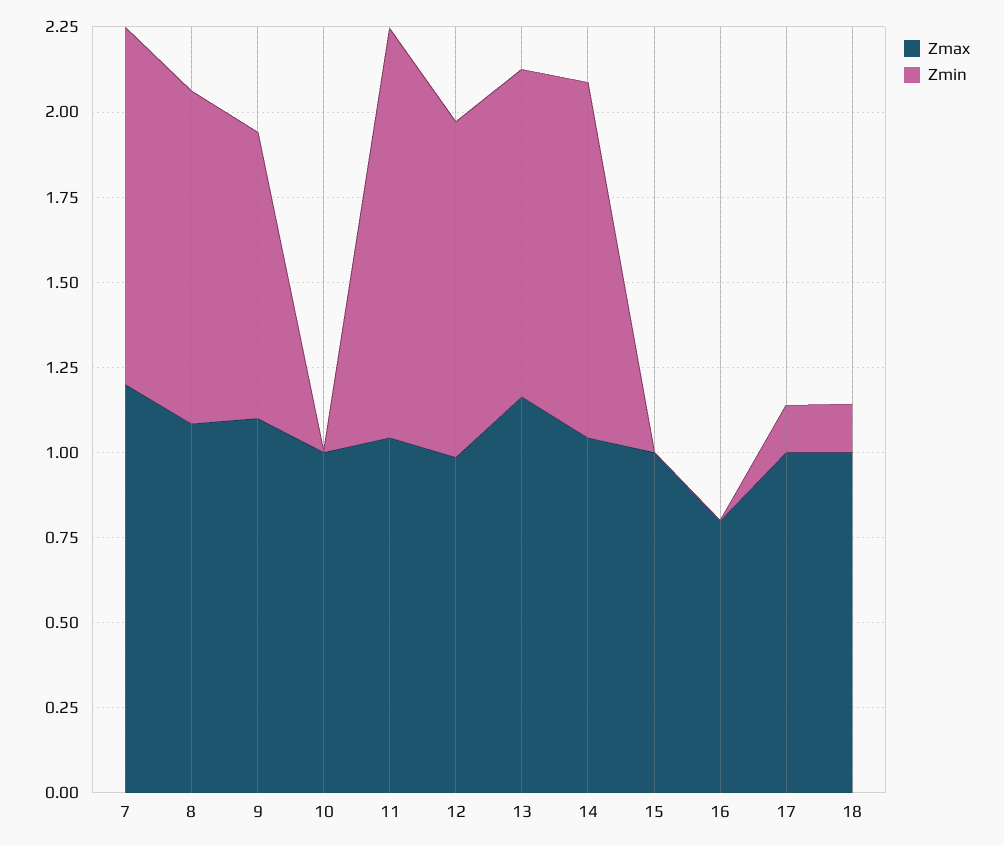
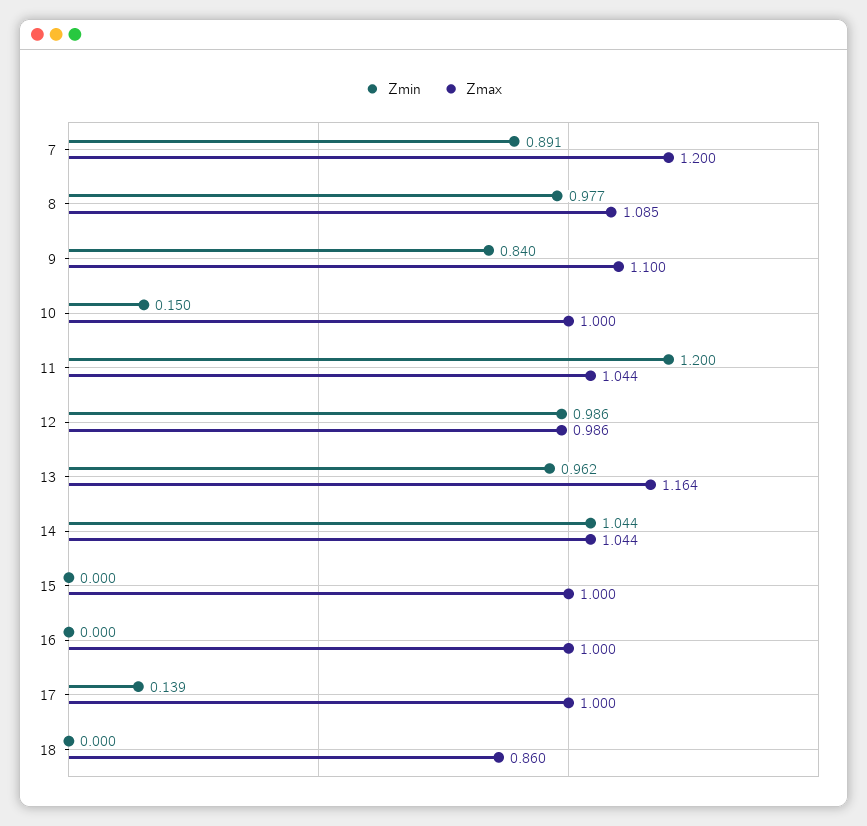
Zmin, 7: 1.05 -> 0.891
Zmin, 10: 0 -> 0.15
Zmax, 16: 0.8 -> 1
Zmax, 18: 1 -> 0.86
Zmin, 18: 0.15 -> 0

